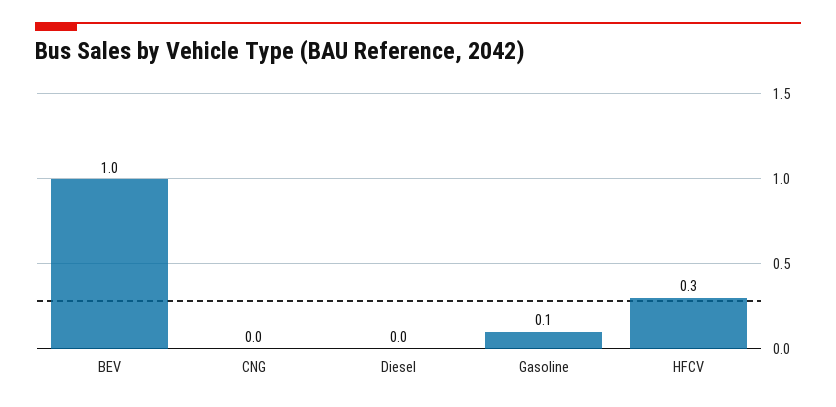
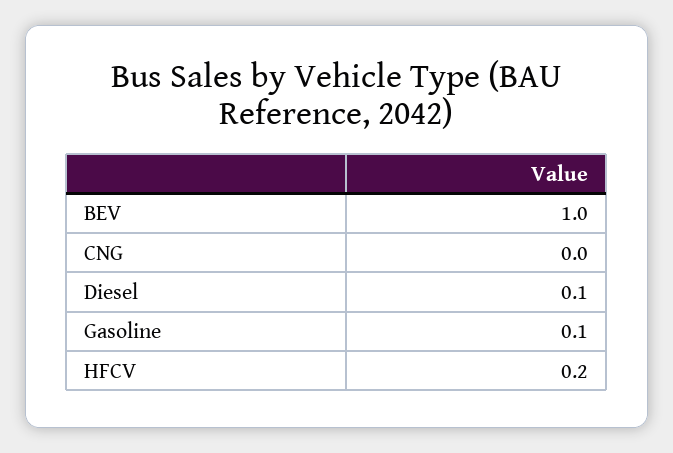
Diesel: 0 -> 0.1
HFCV: 0.3 -> 0.2

